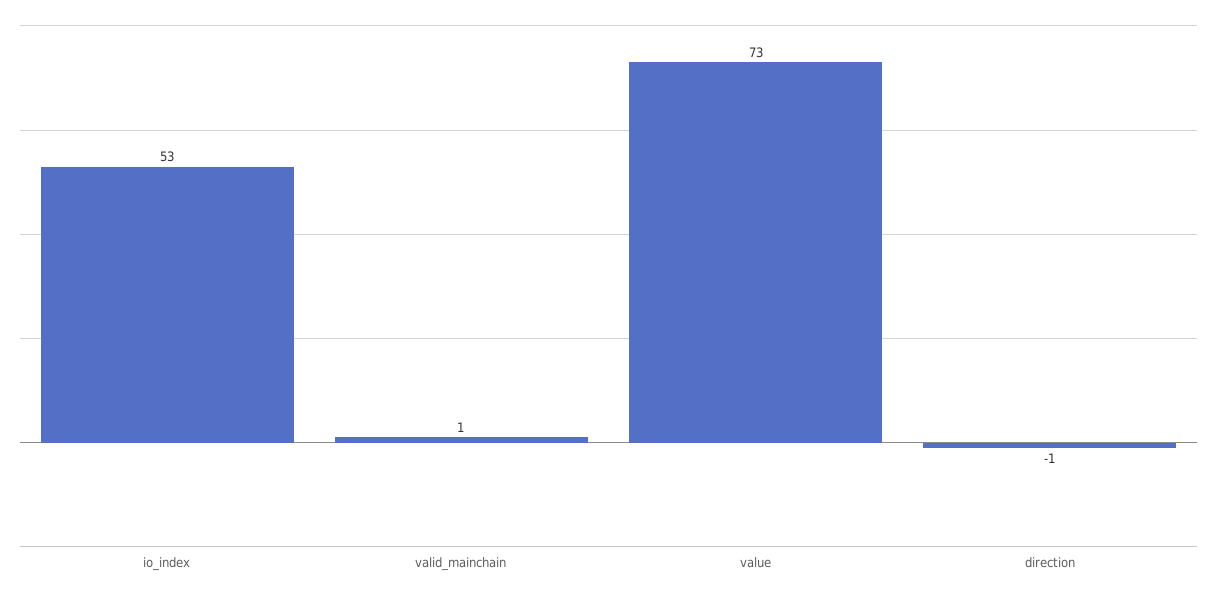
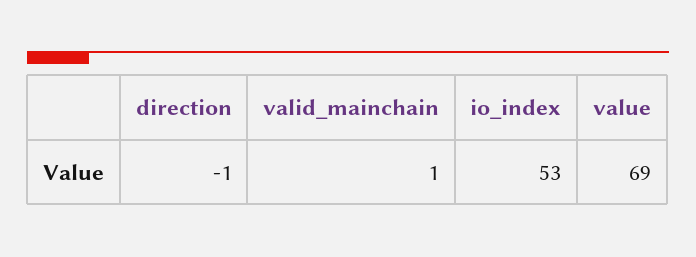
value: 73 -> 69

